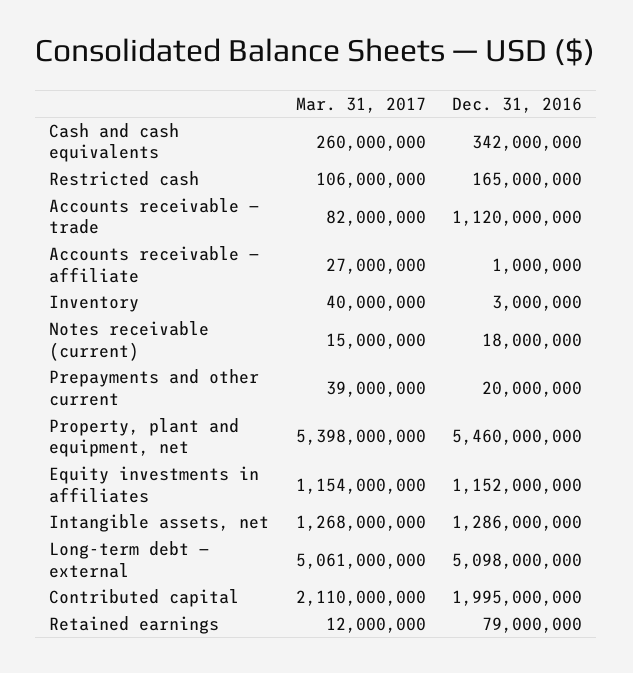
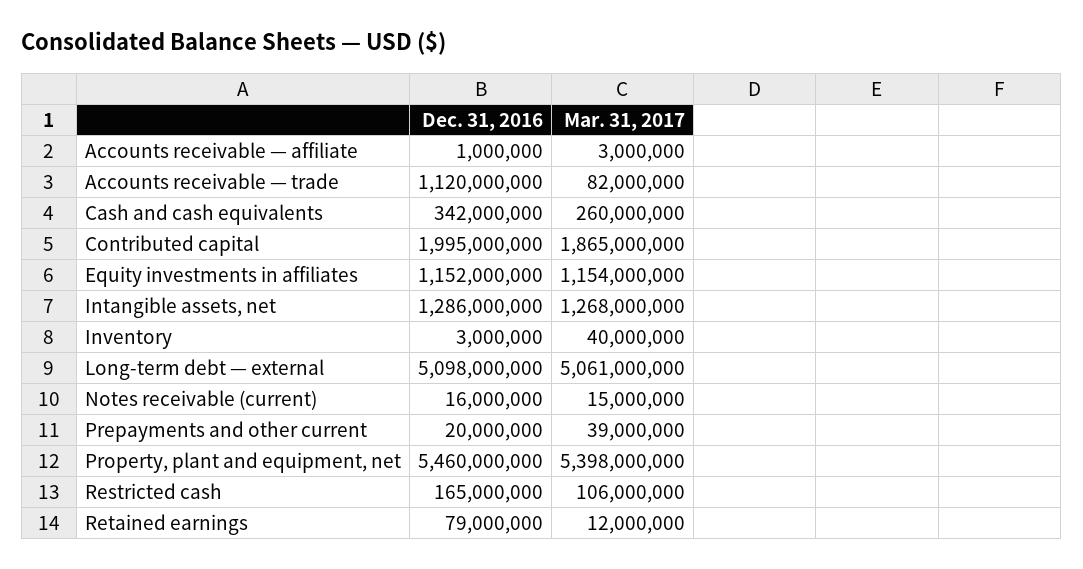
Mar. 31, 2017, Accounts receivable — affiliate: 27000000 -> 3000000
Dec. 31, 2016, Notes receivable (current): 18000000 -> 16000000
Mar. 31, 2017, Contributed capital: 2110000000 -> 1865000000

